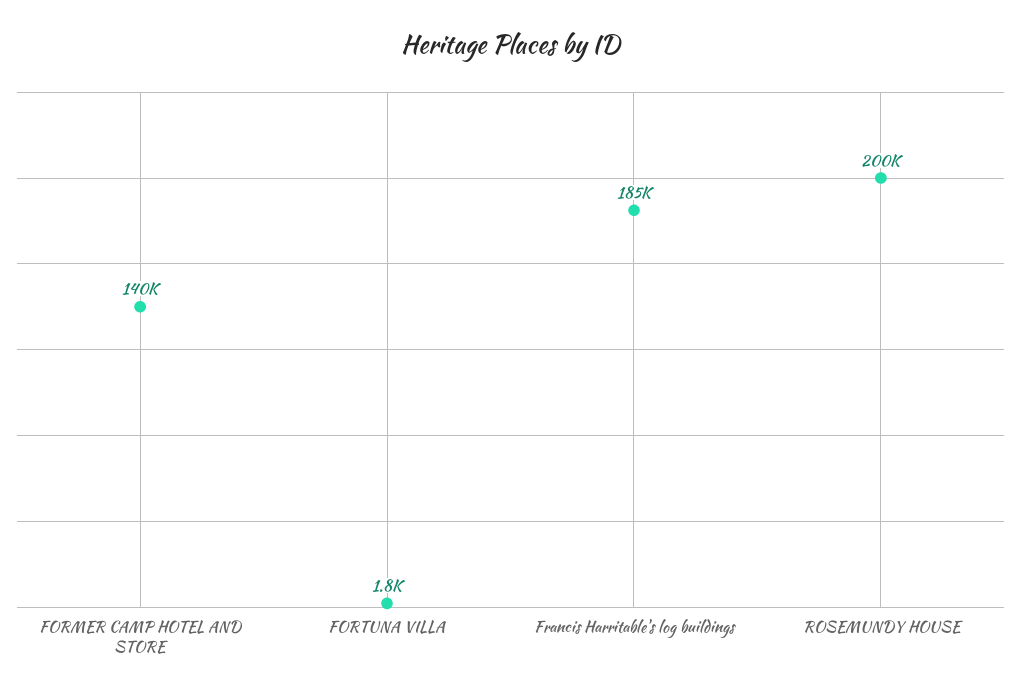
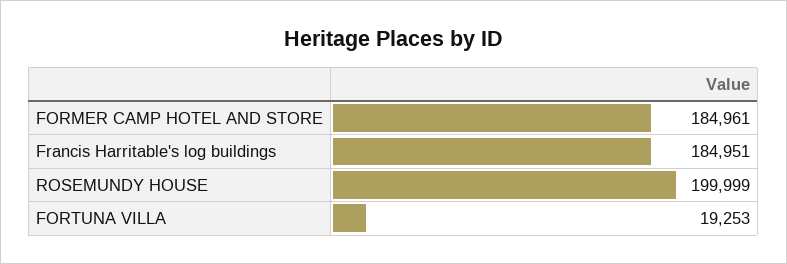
FORMER CAMP HOTEL AND STORE: 140000 -> 184961
FORTUNA VILLA: 1800 -> 19253

